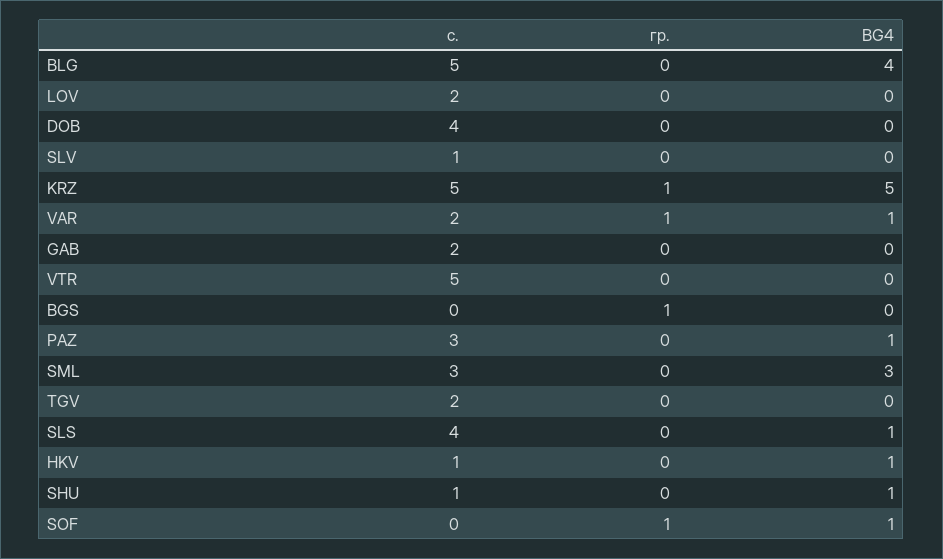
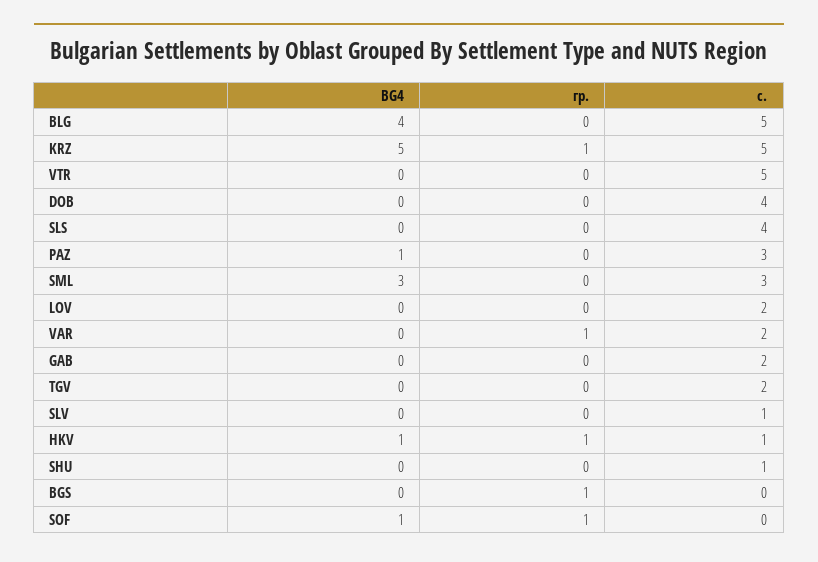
BG4, VAR: 1 -> 0
BG4, SLS: 1 -> 0
гр., HKV: 0 -> 1
BG4, SHU: 1 -> 0

